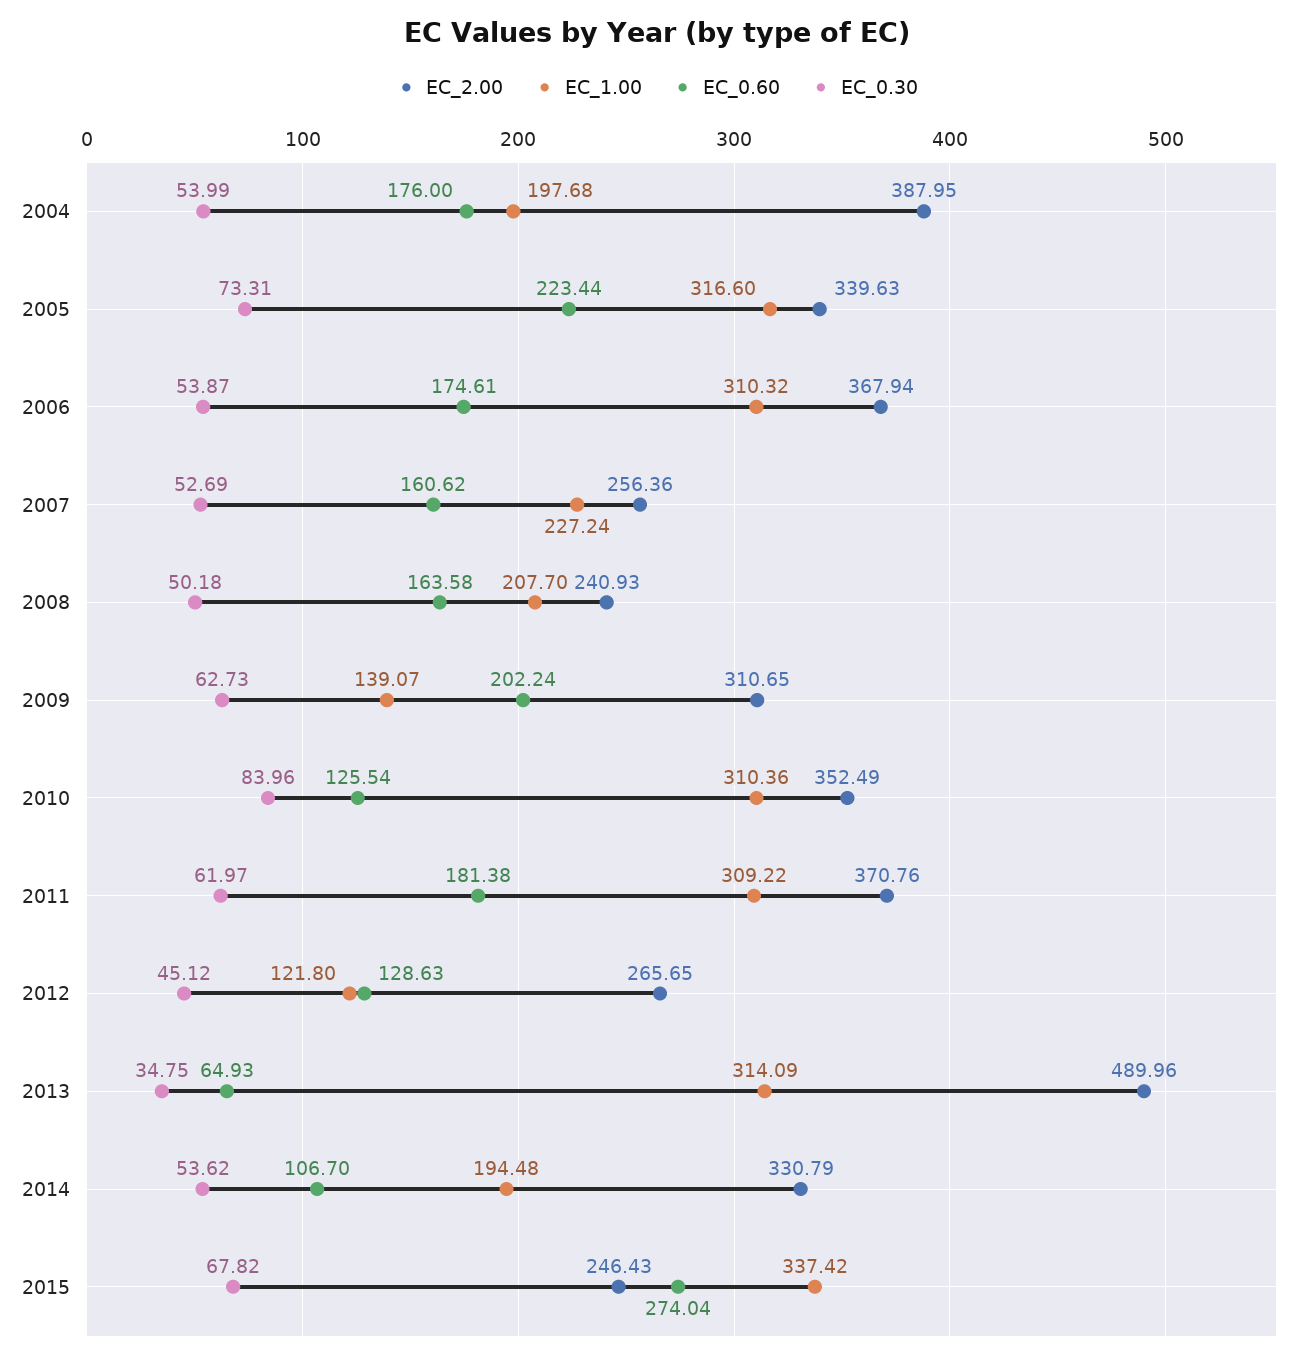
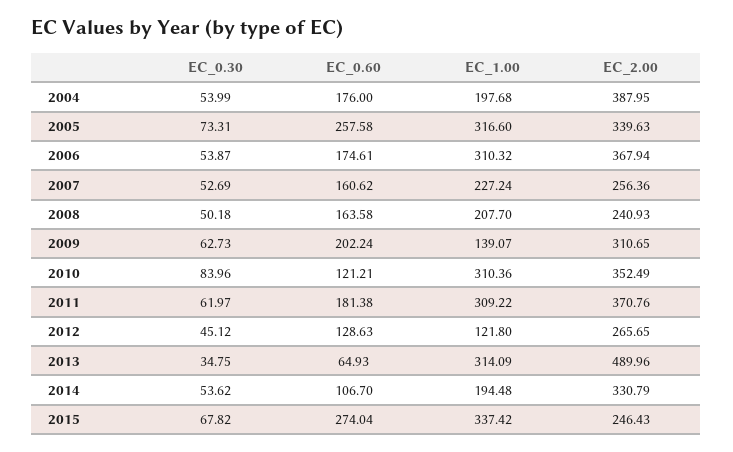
EC_0.60, 2005: 223.44 -> 257.58
EC_0.60, 2010: 125.54 -> 121.21

